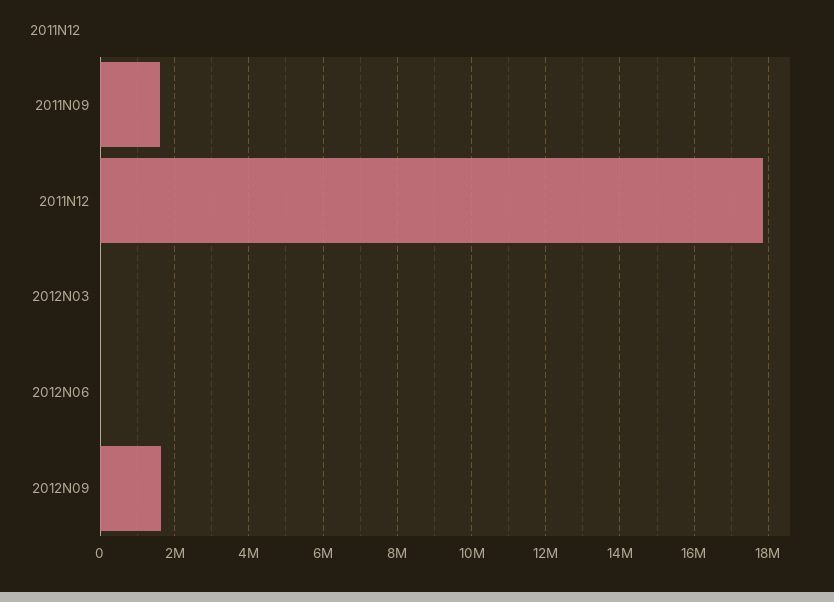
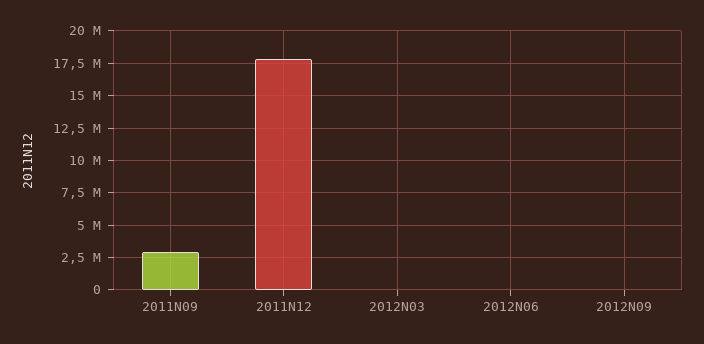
2011N09: 1600000 -> 3000000
2012N09: 1600000 -> 0

